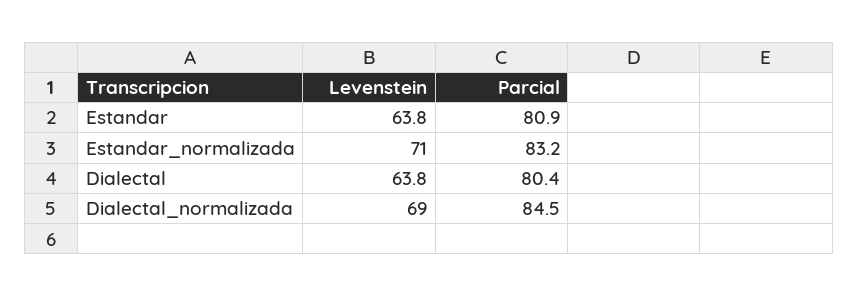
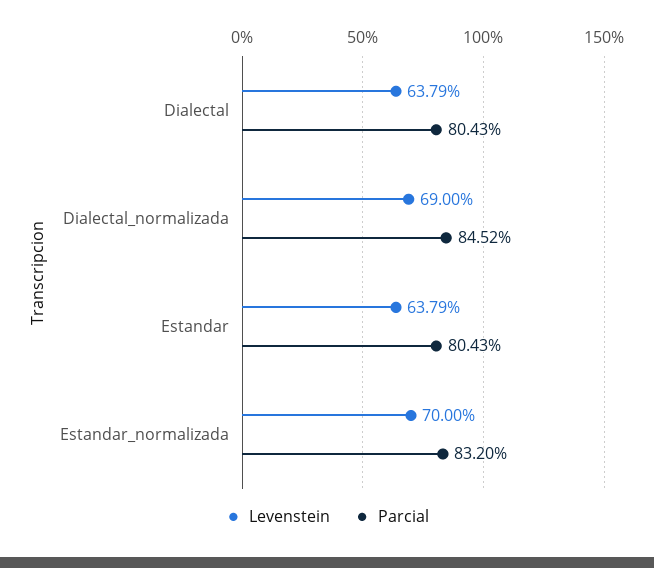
Parcial, Estandar: 80.9 -> 80.43
Levenstein, Estandar_normalizada: 71 -> 70

